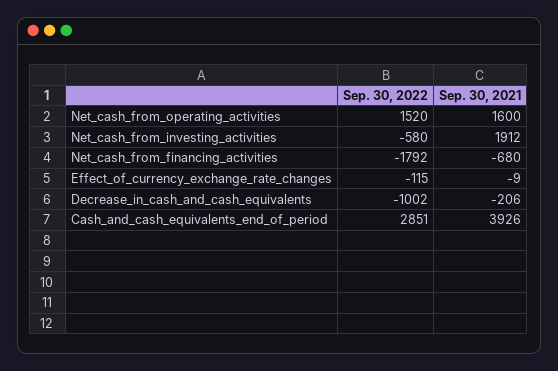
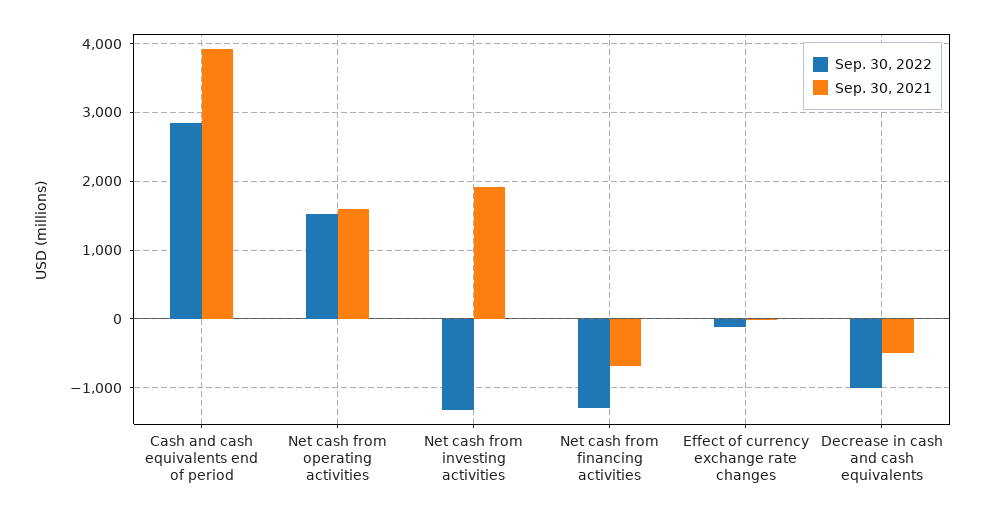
Sep. 30, 2022, Net_cash_from_investing_activities: -580 -> -1300
Sep. 30, 2022, Net_cash_from_financing_activities: -1792 -> -1300
Sep. 30, 2021, Decrease_in_cash_and_cash_equivalents: -206 -> -500

